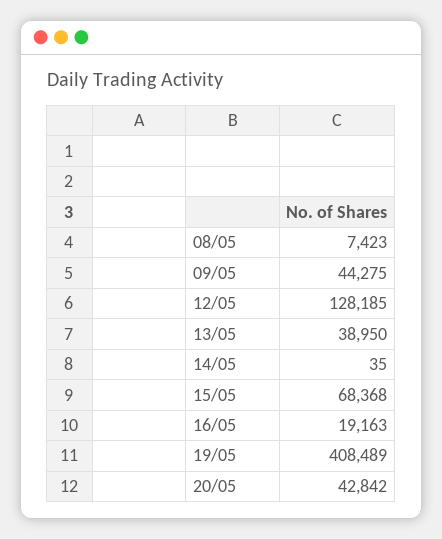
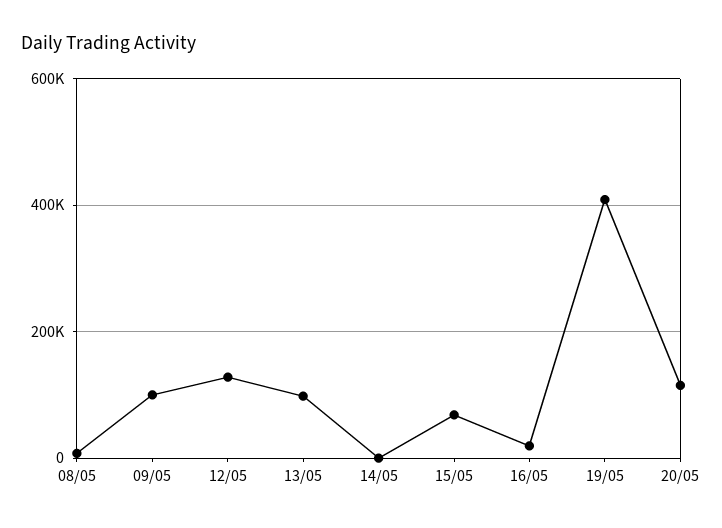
09/05: 44275 -> 100000
13/05: 38950 -> 100000
20/05: 42842 -> 120000

